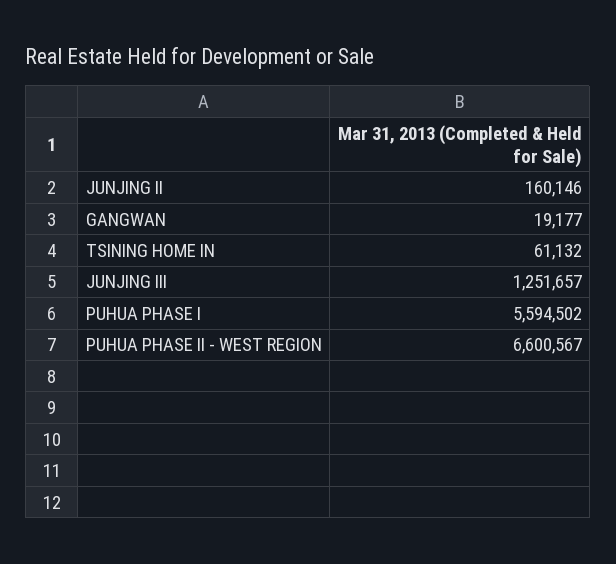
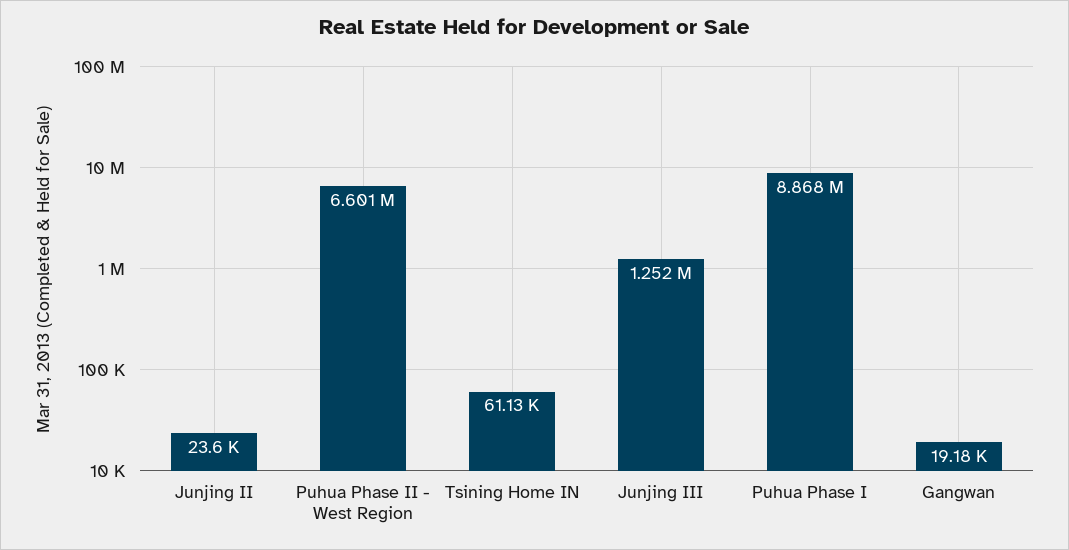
JUNJING II: 160146 -> 23600
PUHUA PHASE I: 5594502 -> 8868000

